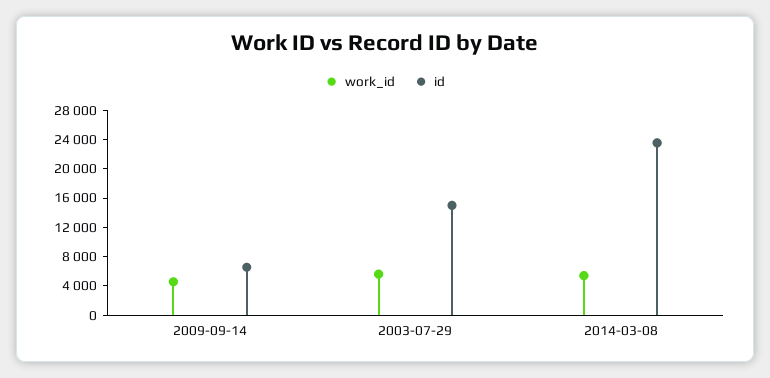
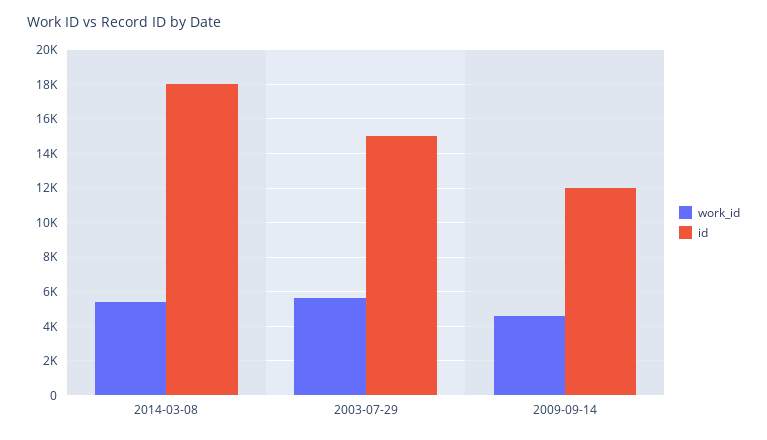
id, 2009-09-14: 6000 -> 12000
id, 2014-03-08: 24000 -> 18000

